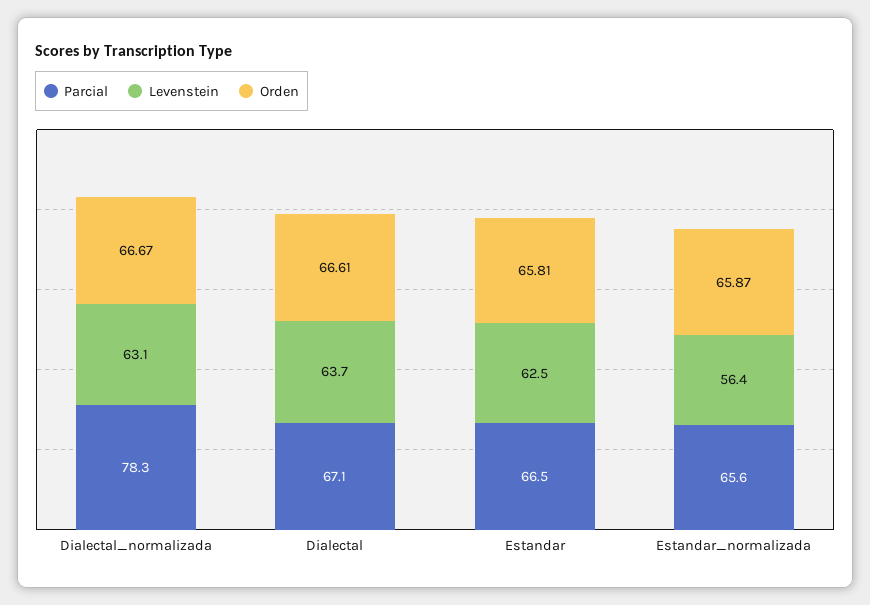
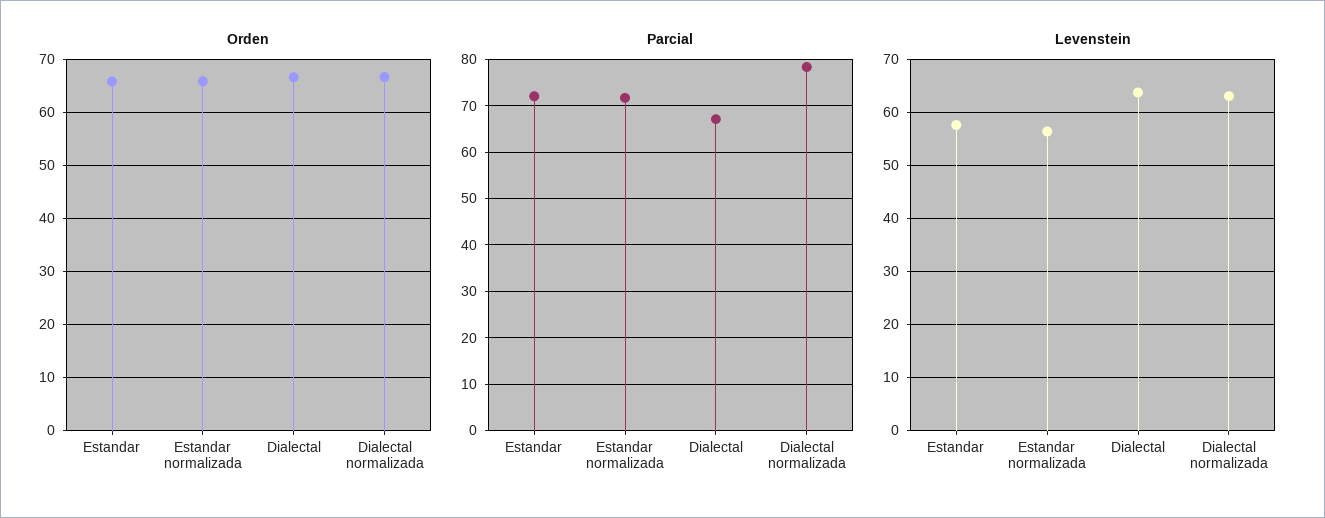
Parcial, Estandar: 66.5 -> 72
Levenstein, Estandar: 62.5 -> 58
Parcial, Estandar_normalizada: 65.6 -> 72

